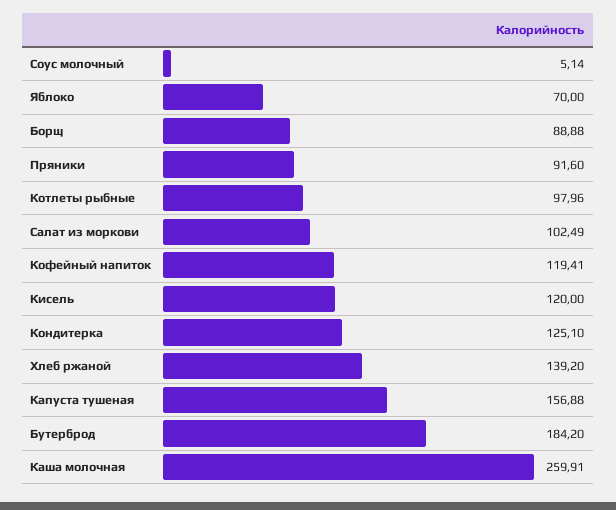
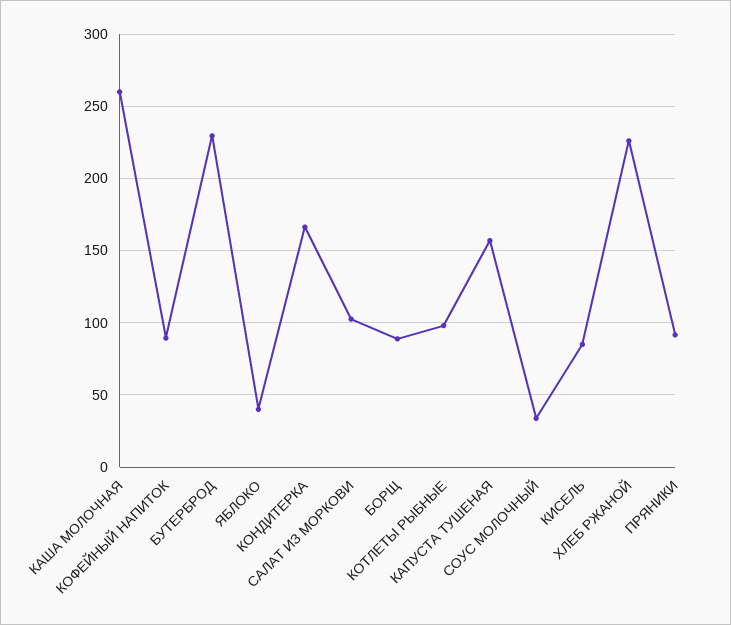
Соус молочный: 5.14 -> 35
Яблоко: 70 -> 40
Кофейный напиток: 119.41 -> 90
Кисель: 120 -> 85
Кондитерка: 125.1 -> 165
Хлеб ржаной: 139.2 -> 225
Бутерброд: 184.2 -> 230

